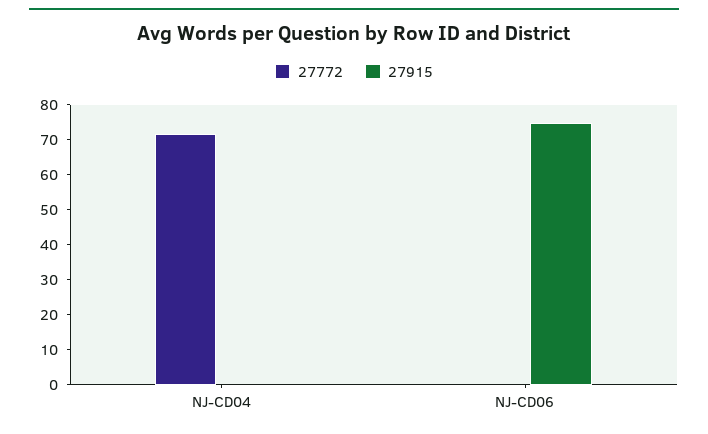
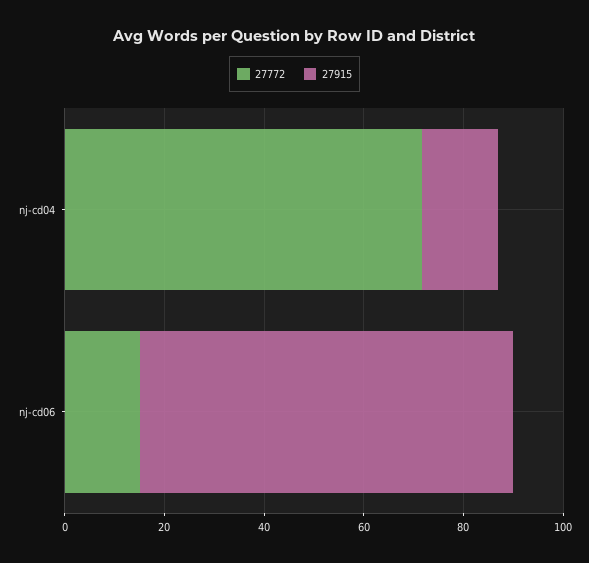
27915, NJ-CD04: 0 -> 15
27772, NJ-CD06: 0 -> 15

